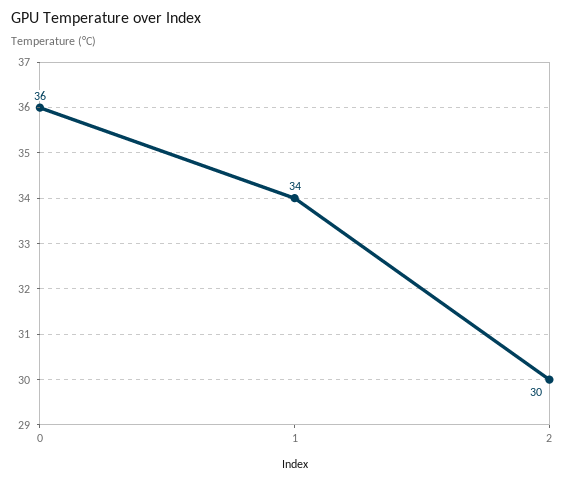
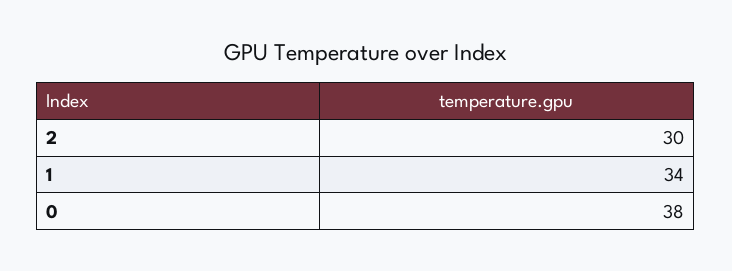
0: 36 -> 38

